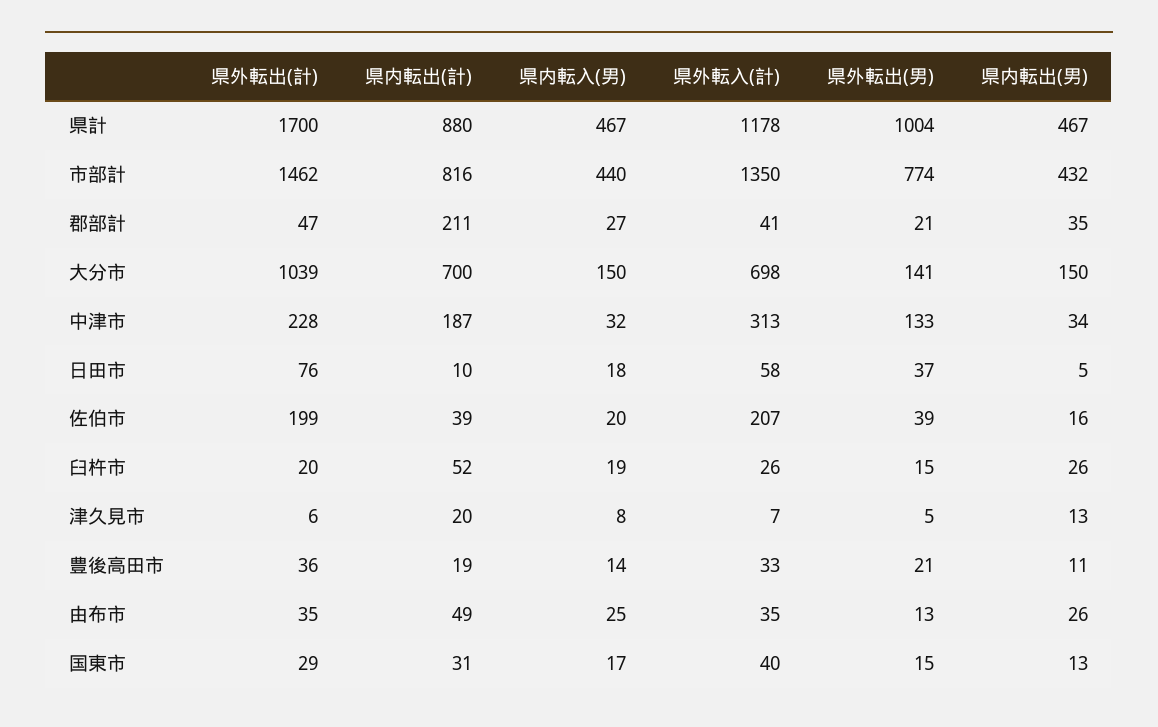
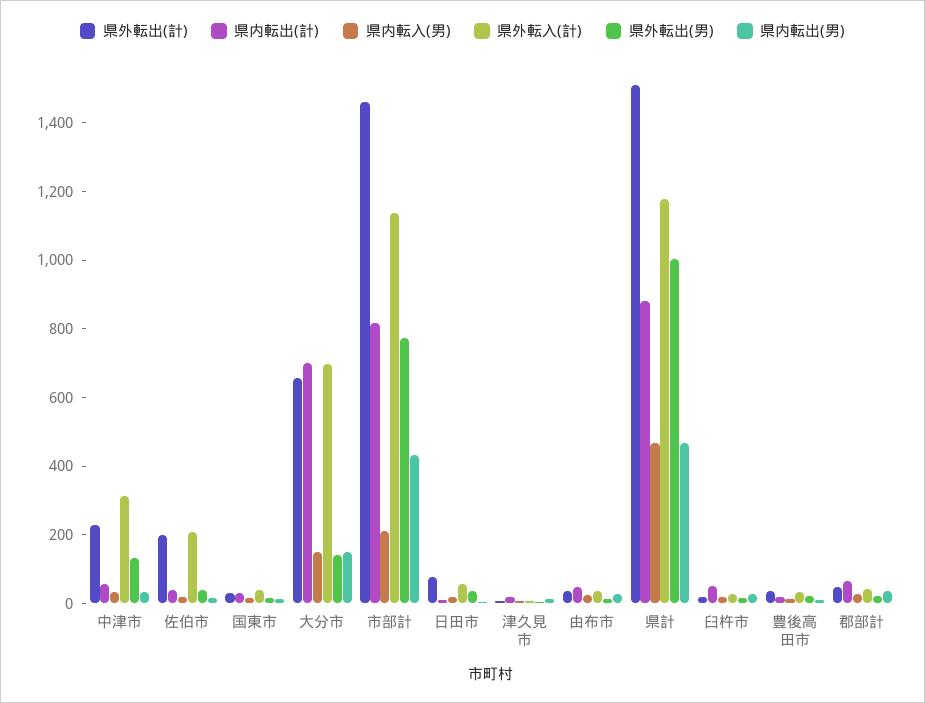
県外転出(計), 県計: 1700 -> 1500
県内転入(男), 市部計: 440 -> 200
県外転入(計), 市部計: 1350 -> 1150
県内転出(計), 郡部計: 211 -> 50
県外転出(計), 大分市: 1039 -> 650
県内転出(計), 中津市: 187 -> 50

